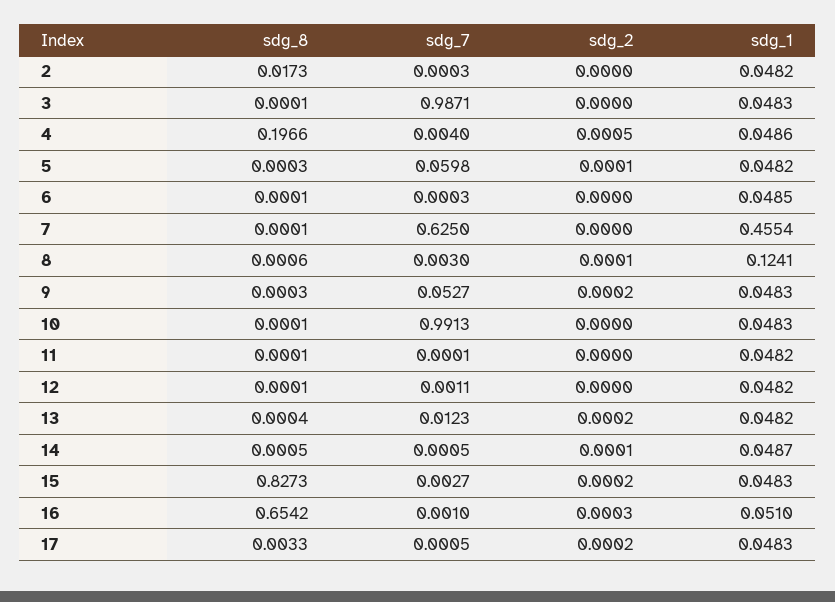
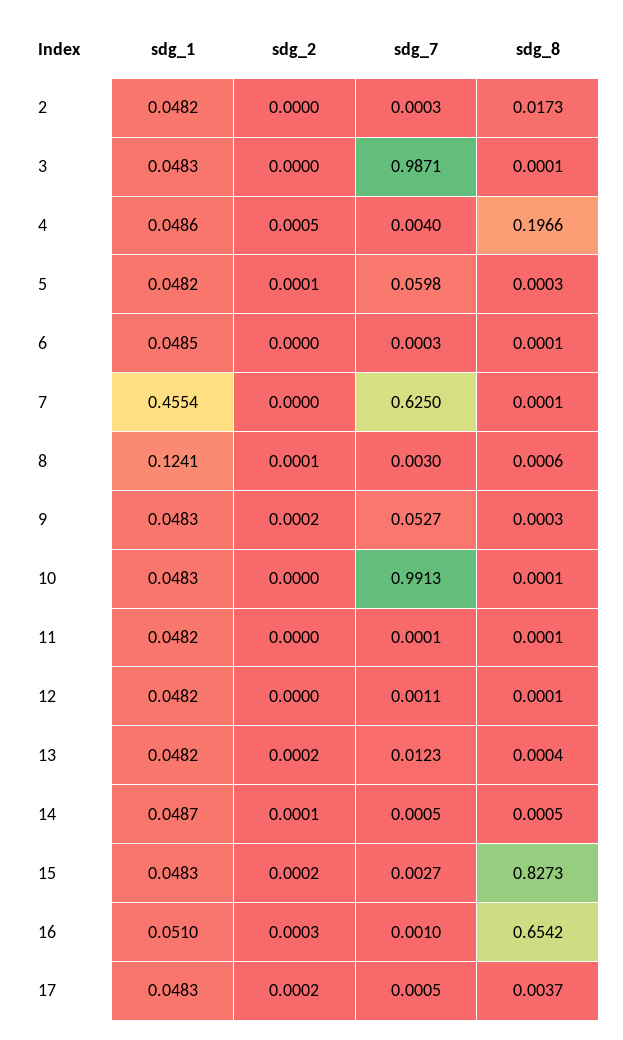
sdg_8, 17: 0.0033 -> 0.0037

